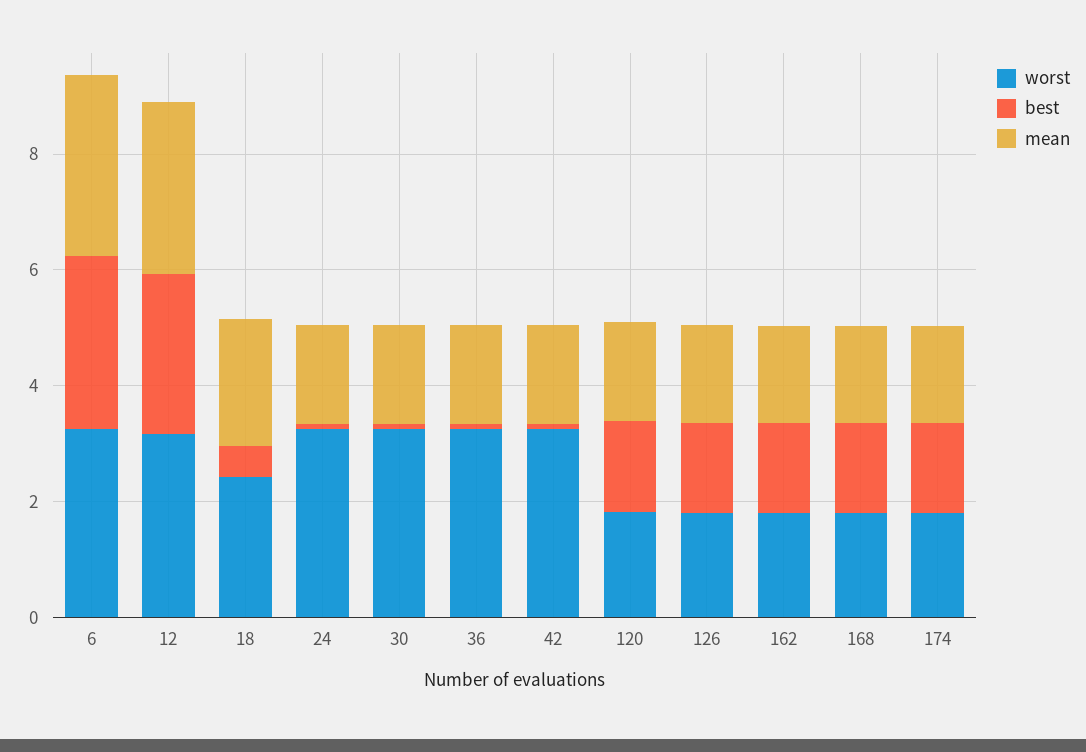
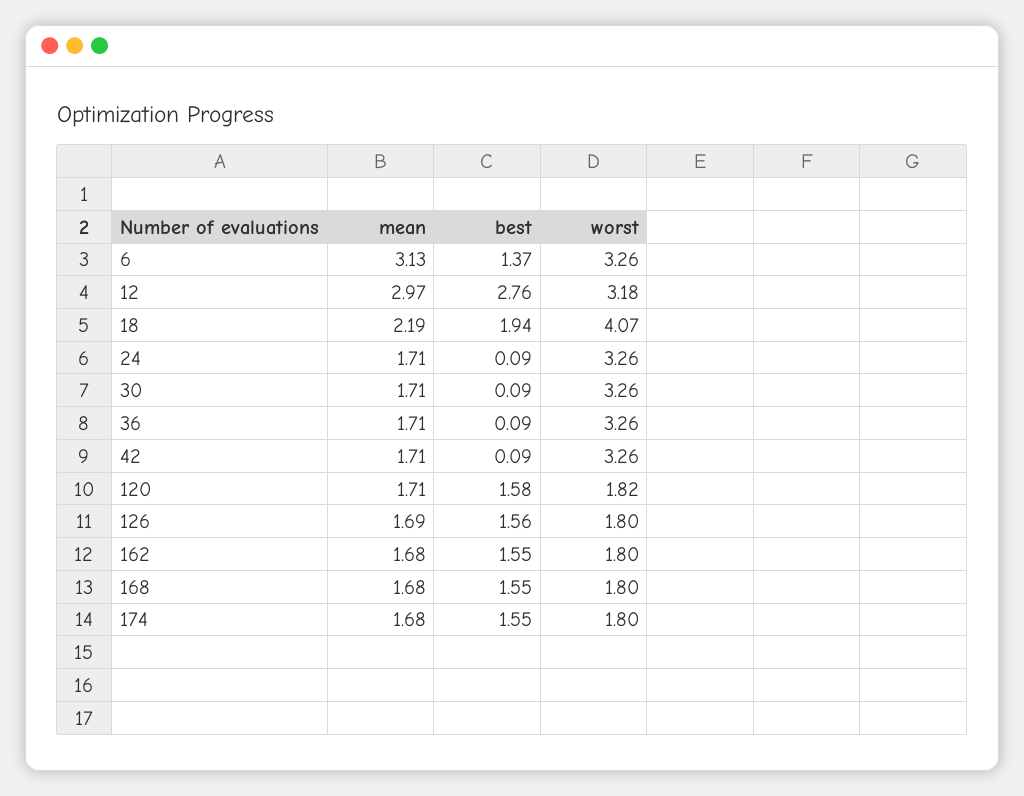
best, 6: 3 -> 1.37
worst, 18: 2.5 -> 4.07
best, 18: 0.5 -> 1.94

